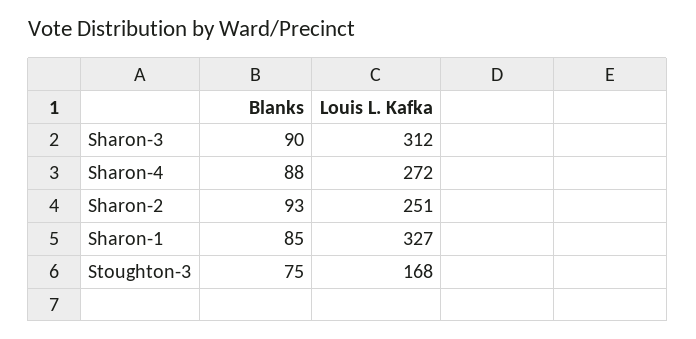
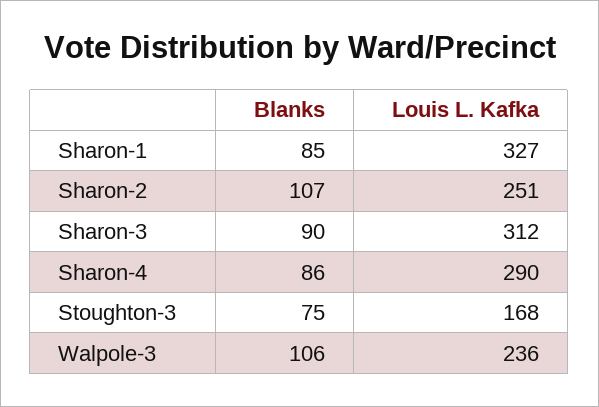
Blanks, Sharon-4: 88 -> 86
Louis L. Kafka, Sharon-4: 272 -> 290
Blanks, Sharon-2: 93 -> 107
Blanks, Walpole-3: none -> 106
Louis L. Kafka, Walpole-3: none -> 236

